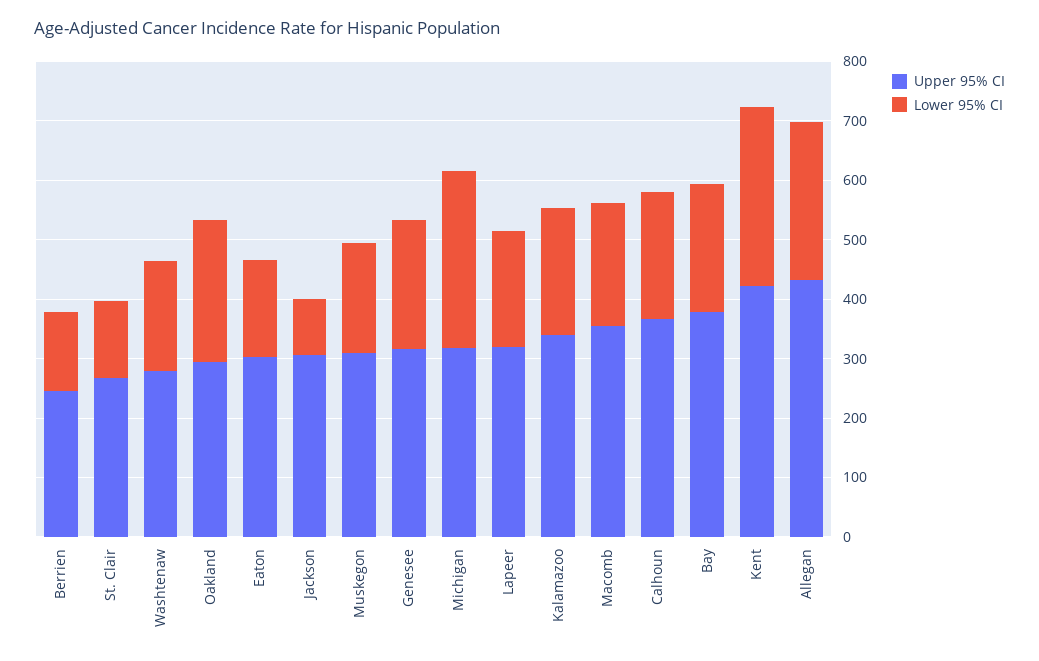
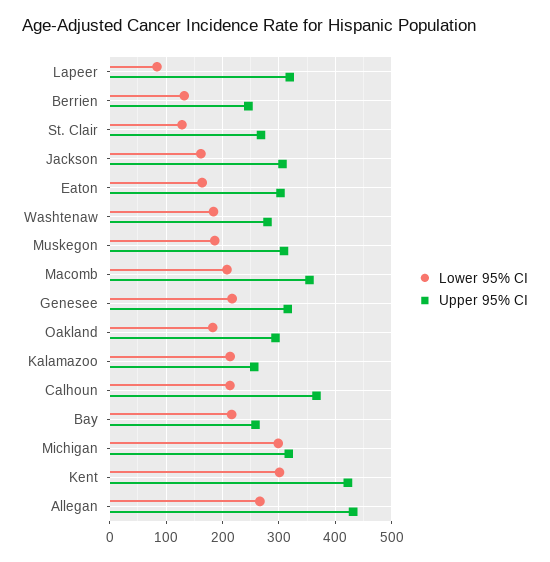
Lower 95% CI, Oakland: 240 -> 180
Lower 95% CI, Jackson: 100 -> 160
Lower 95% CI, Lapeer: 200 -> 80
Upper 95% CI, Kalamazoo: 340 -> 260
Upper 95% CI, Bay: 380 -> 260

